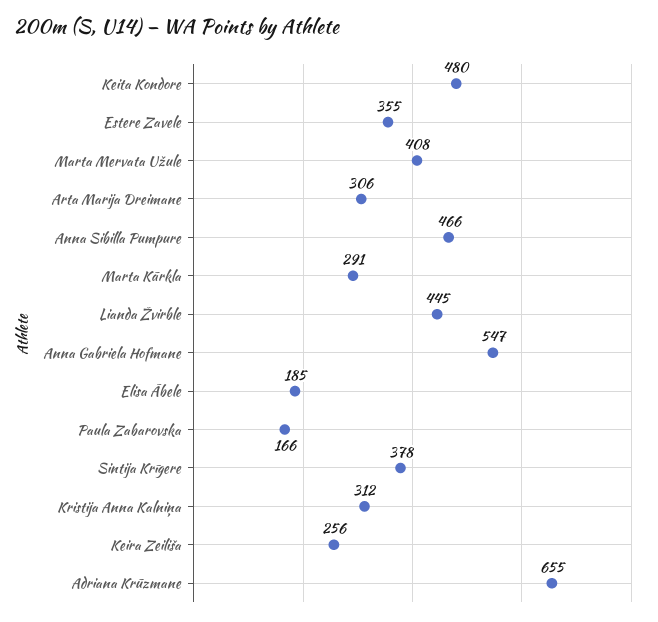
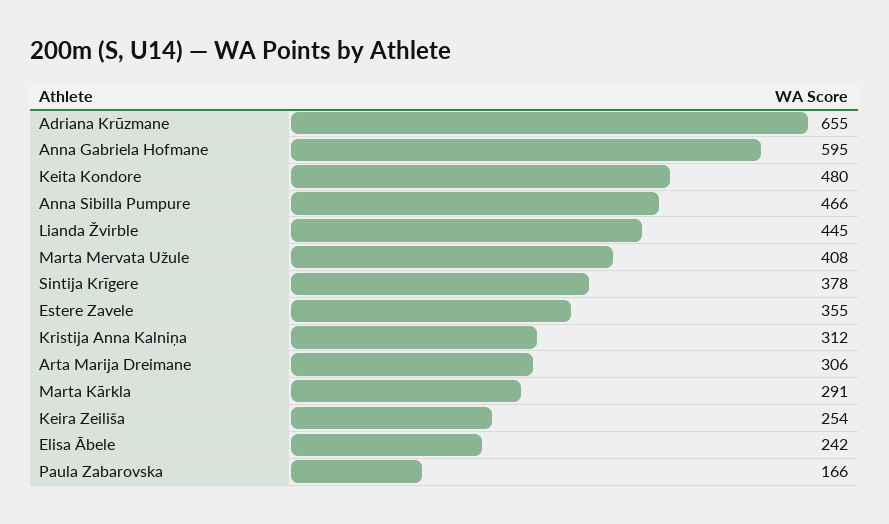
Anna Gabriela Hofmane: 547 -> 595
Elisa Ābele: 185 -> 242
Keira Zeiliša: 256 -> 254

